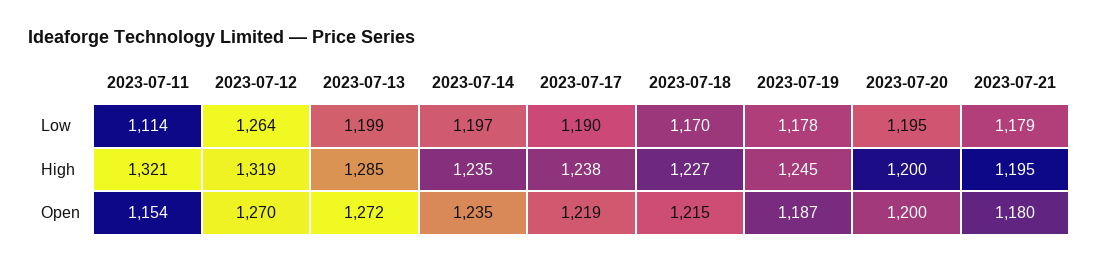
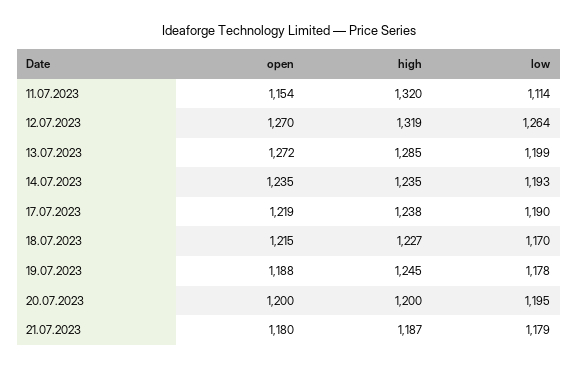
2023-07-14, Low: 1197 -> 1193
2023-07-11, High: 1321 -> 1320
2023-07-21, High: 1195 -> 1187
2023-07-19, Open: 1187 -> 1188

